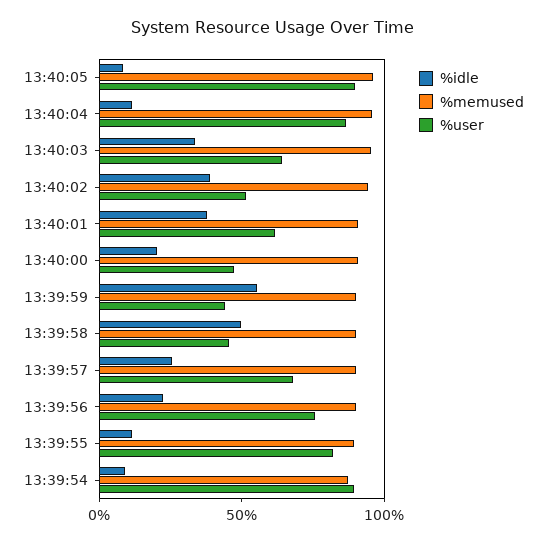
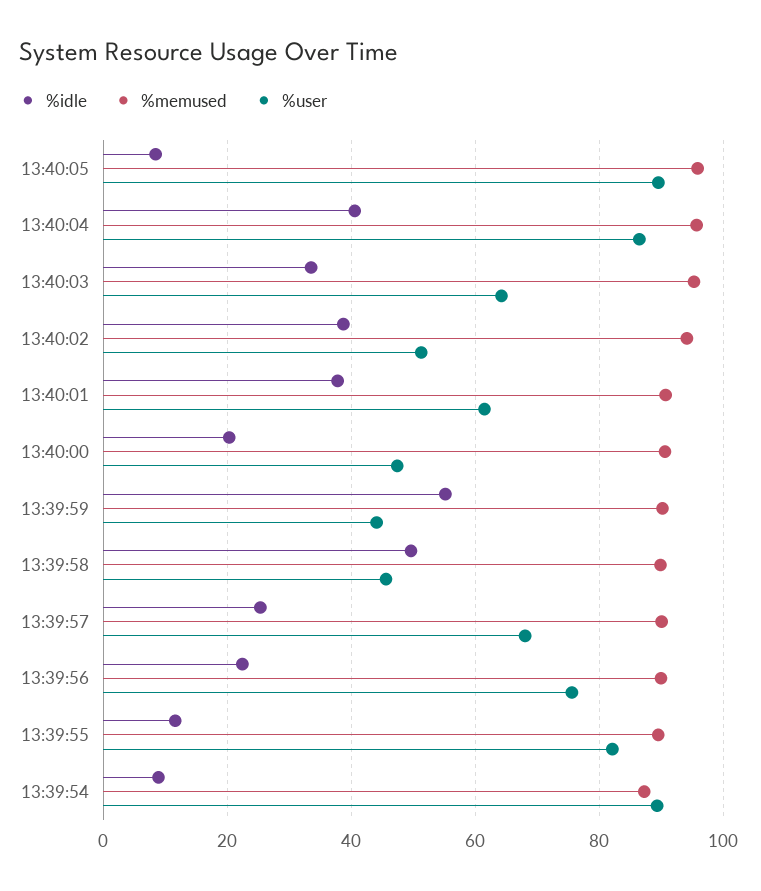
%idle, 13:40:04: 10 -> 40

